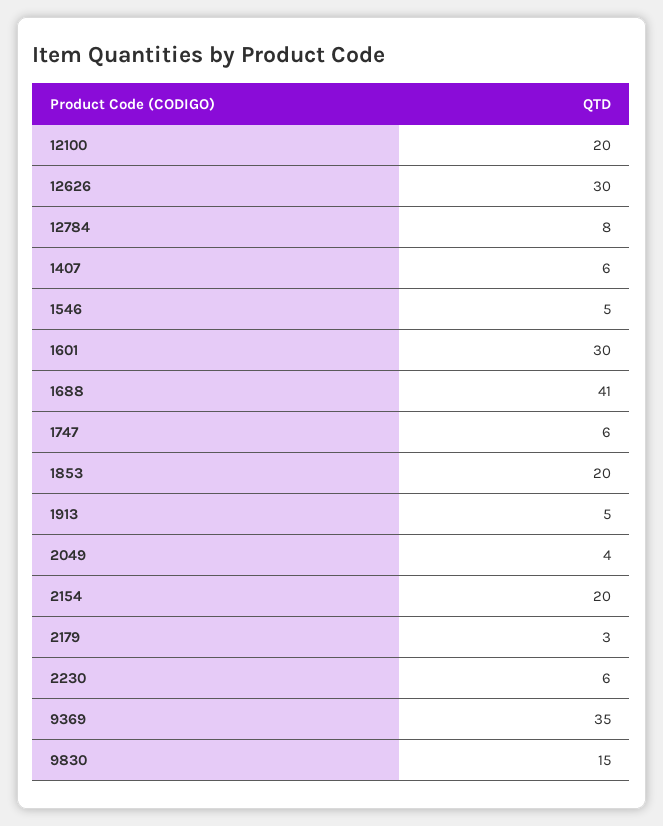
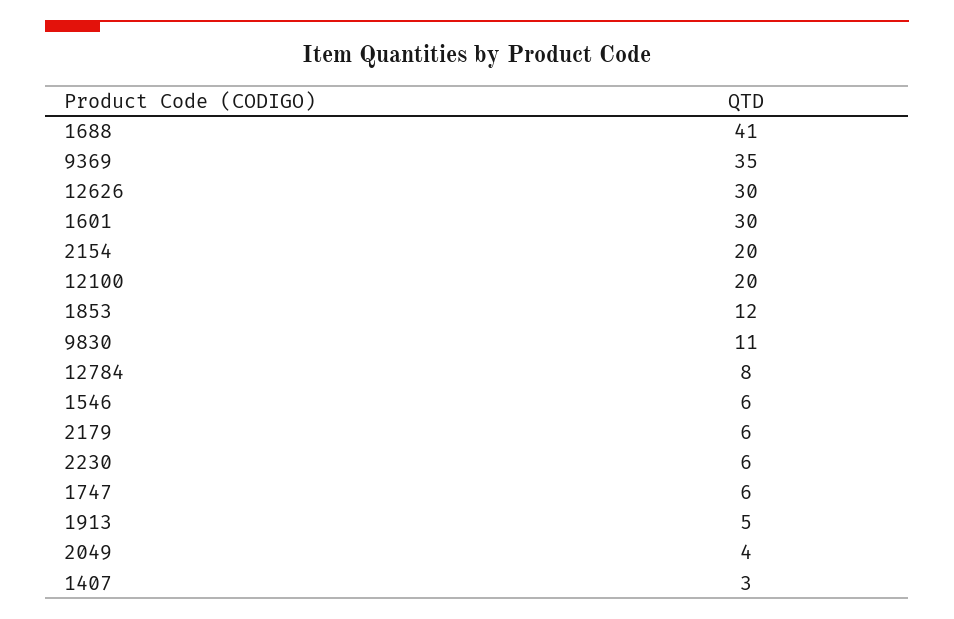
1407: 6 -> 3
1546: 5 -> 6
1853: 20 -> 12
2179: 3 -> 6
9830: 15 -> 11

